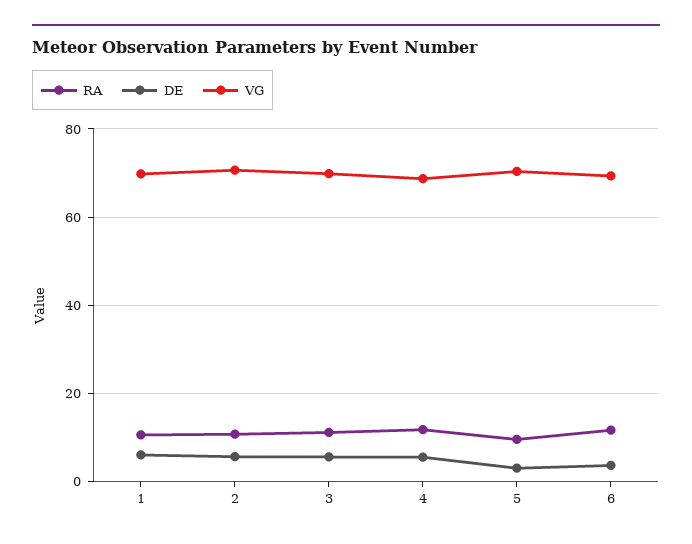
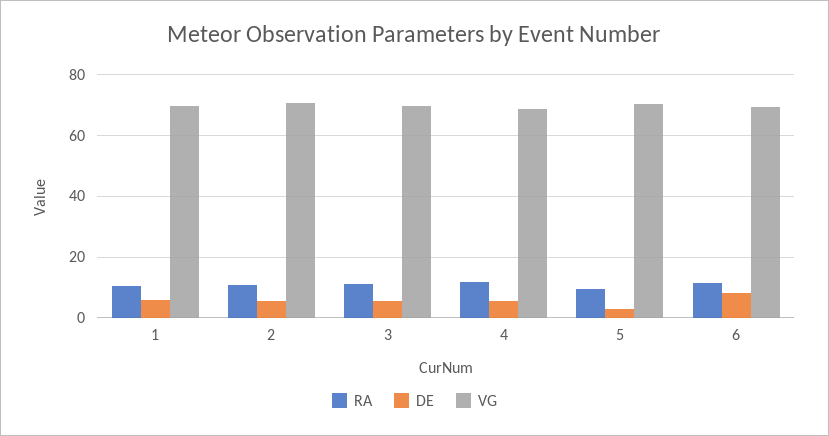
DE, 6: 4 -> 8

